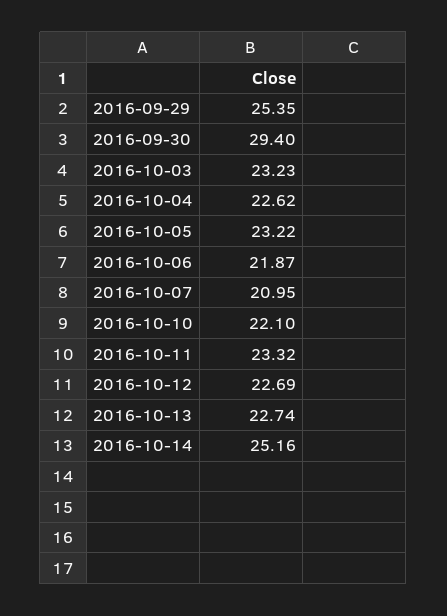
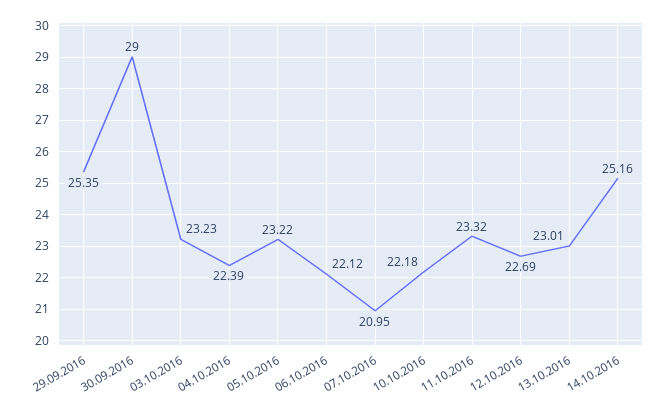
2016-09-30: 29.4 -> 29
2016-10-04: 22.62 -> 22.39
2016-10-06: 21.87 -> 22.12
2016-10-10: 22.1 -> 22.18
2016-10-13: 22.74 -> 23.01

